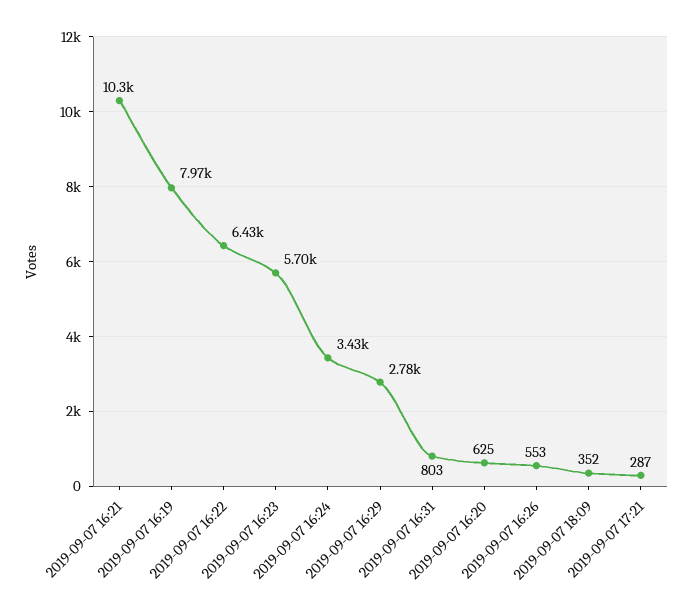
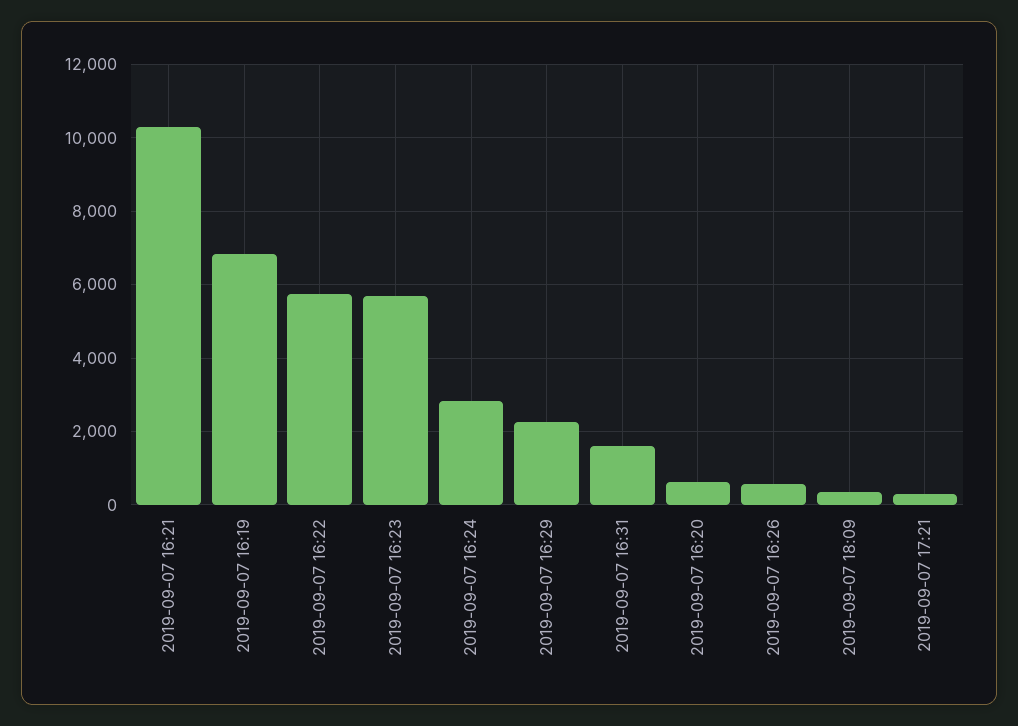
2019-09-07 16:19: 7970 -> 6800
2019-09-07 16:22: 6430 -> 5800
2019-09-07 16:24: 3430 -> 2800
2019-09-07 16:29: 2780 -> 2200
2019-09-07 16:31: 803 -> 1600

